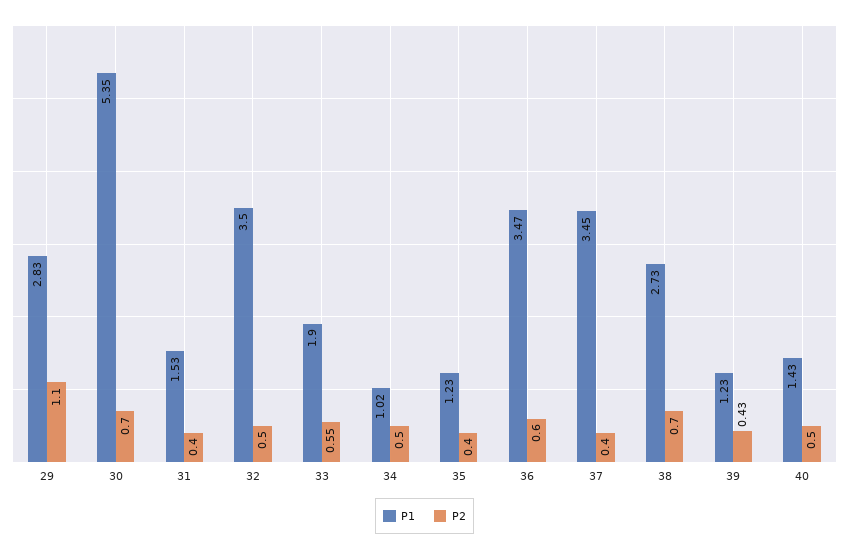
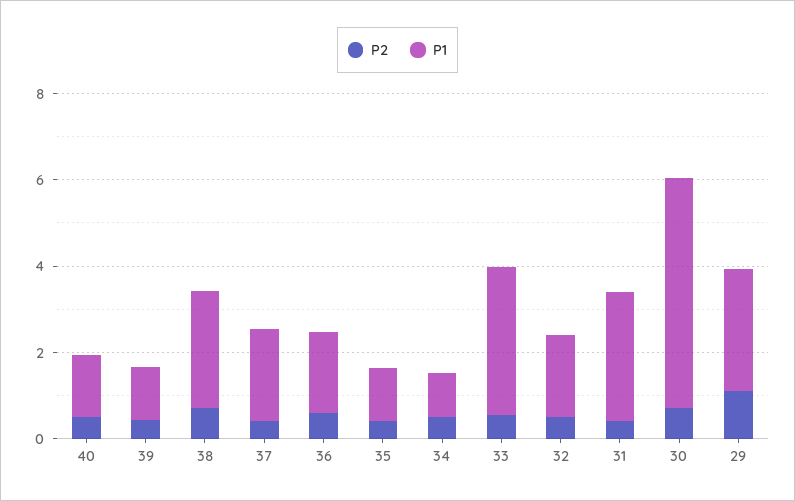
P1, 31: 1.53 -> 3
P1, 32: 3.5 -> 2
P1, 33: 1.9 -> 3.5
P1, 36: 3.47 -> 2
P1, 37: 3.45 -> 2

